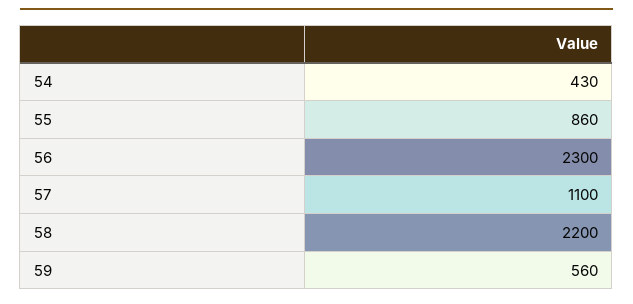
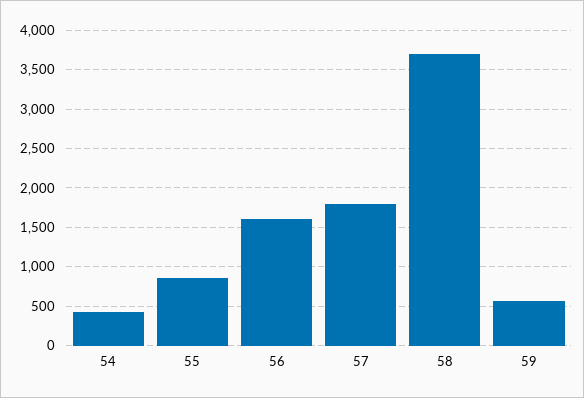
56: 2300 -> 1600
57: 1100 -> 1800
58: 2200 -> 3700

